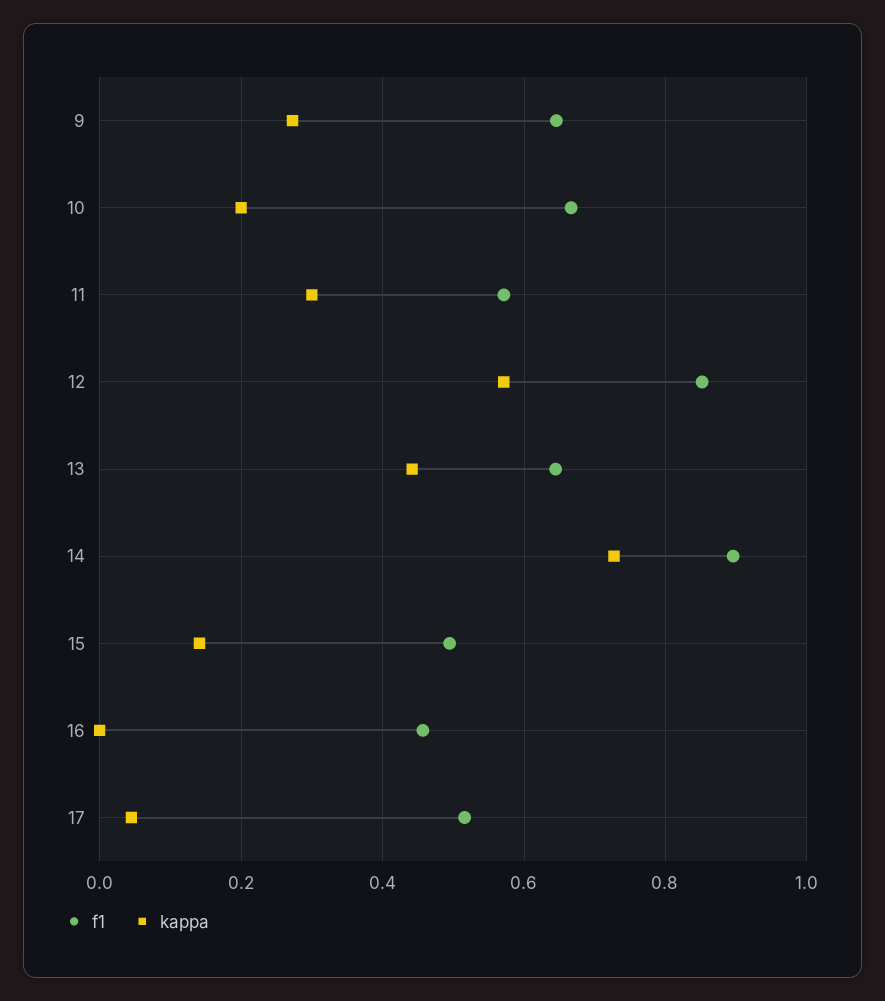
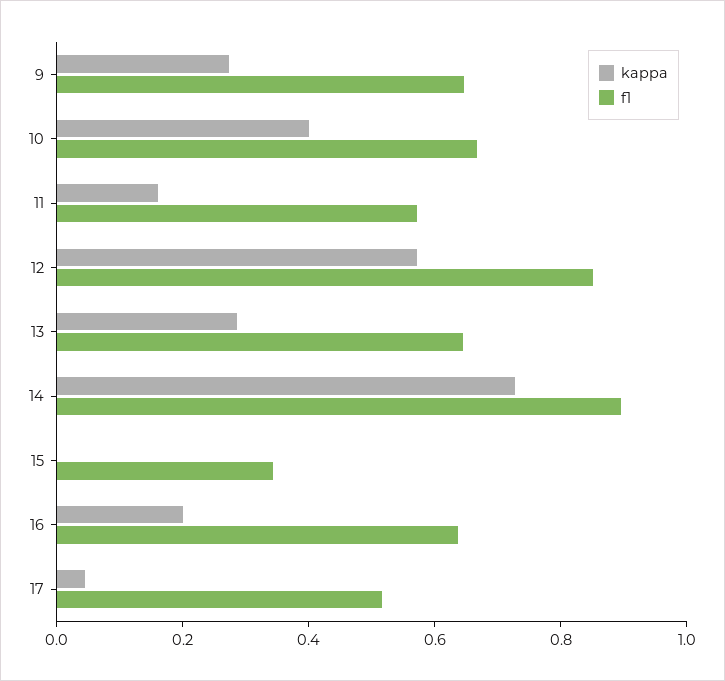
kappa, 10: 0.2 -> 0.4
kappa, 11: 0.3 -> 0.15
kappa, 13: 0.44 -> 0.3
f1, 15: 0.5 -> 0.35
kappa, 15: 0.14 -> 0
f1, 16: 0.46 -> 0.65
kappa, 16: 0 -> 0.2

